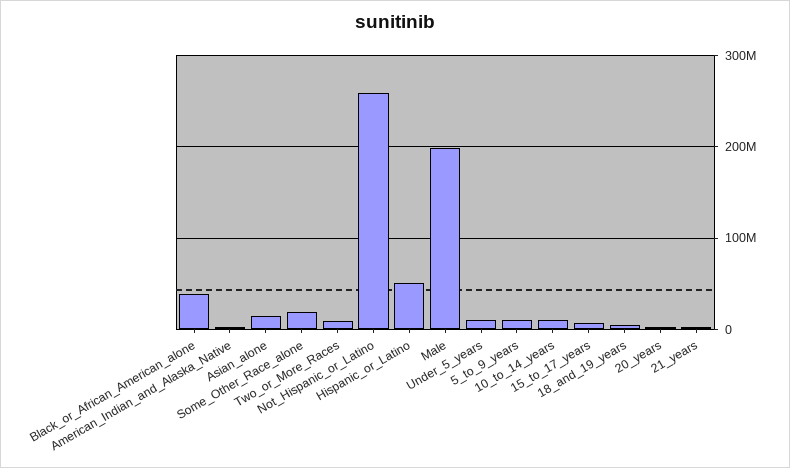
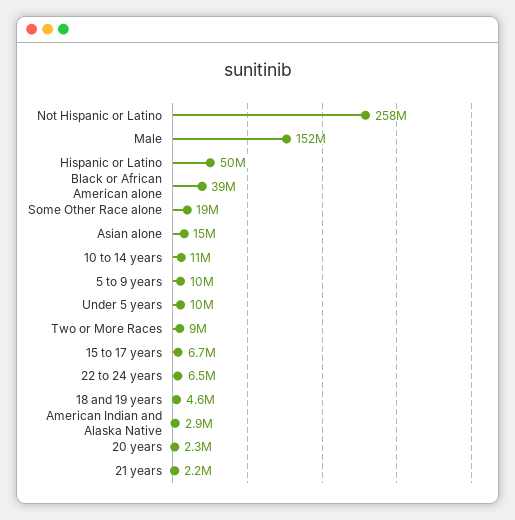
Male: 200000000 -> 152000000
22 to 24 years: none -> 6500000

